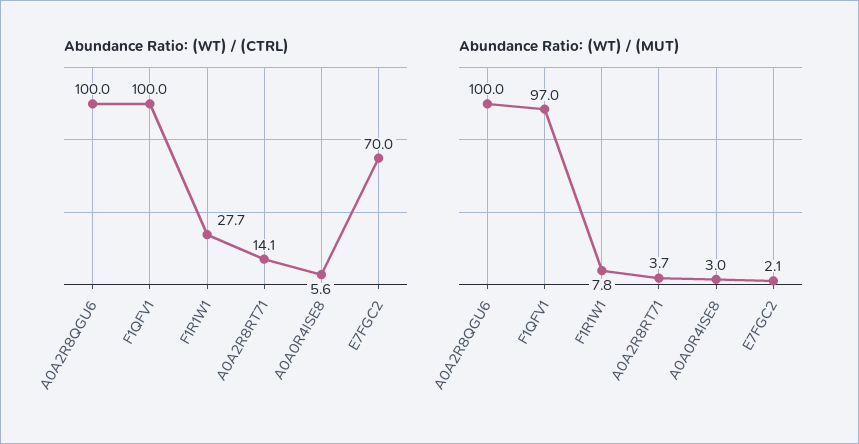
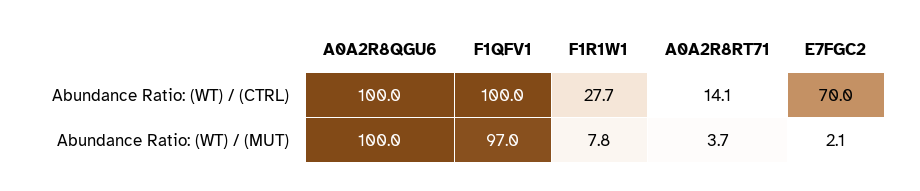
Abundance Ratio: (WT) / (CTRL), A0A0R4ISE8: 5.6 -> none
Abundance Ratio: (WT) / (MUT), A0A0R4ISE8: 3 -> none

